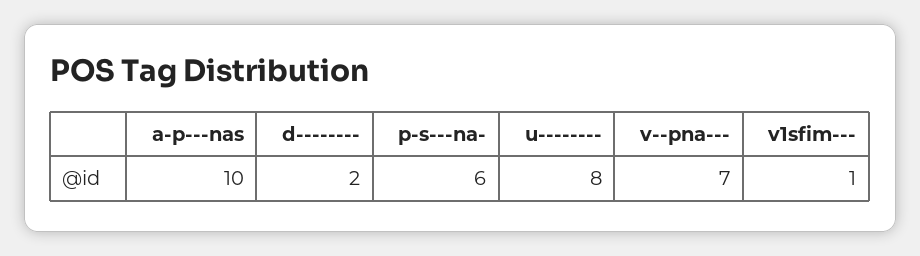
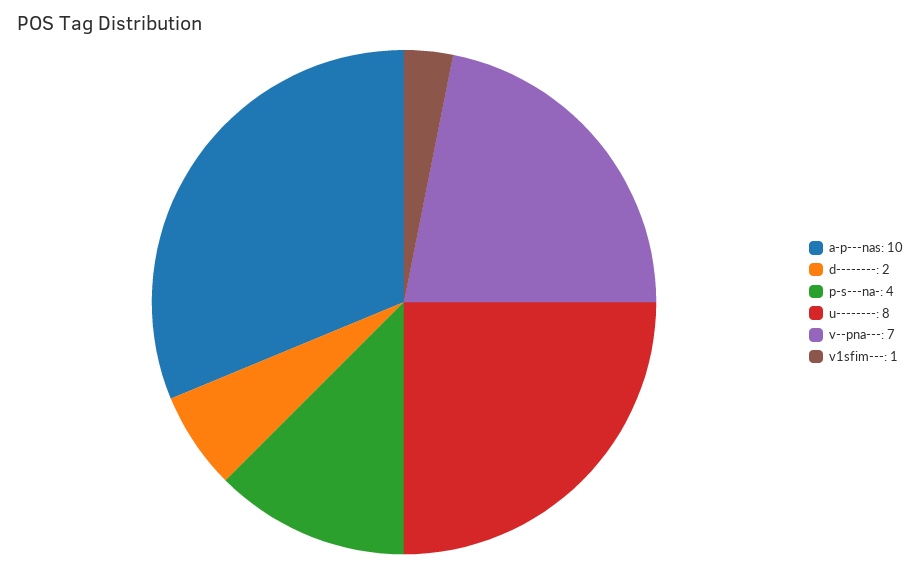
p-s---na-: 6 -> 4

